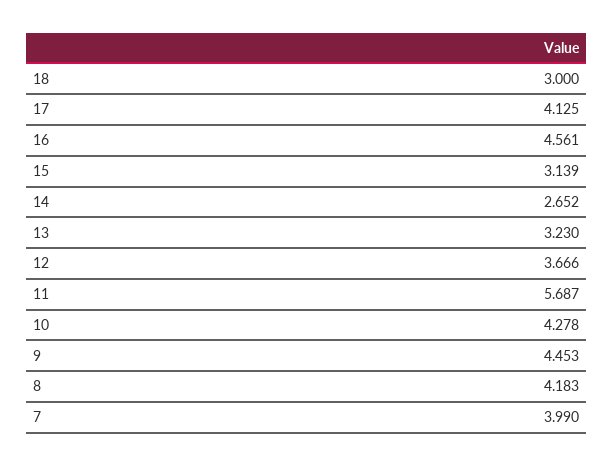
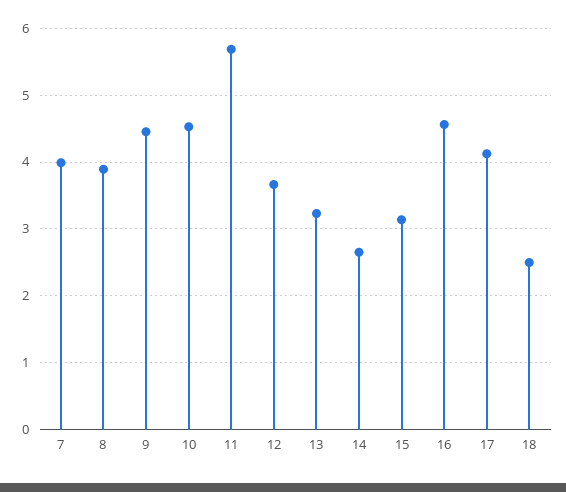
18: 3 -> 2.5
10: 4.278 -> 4.5
8: 4.183 -> 3.9

